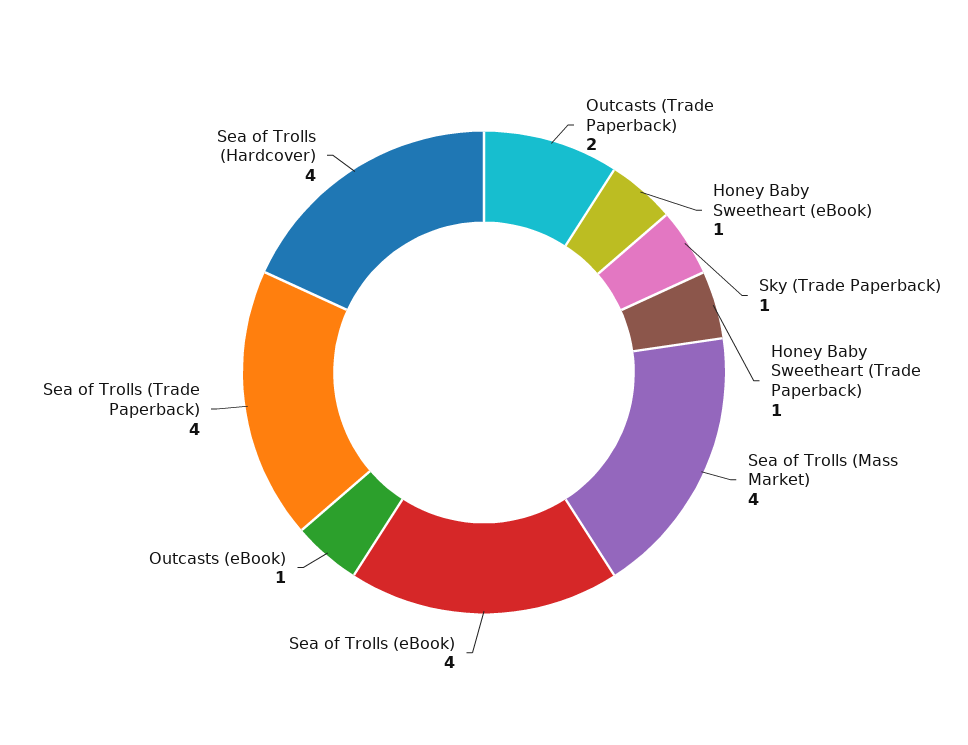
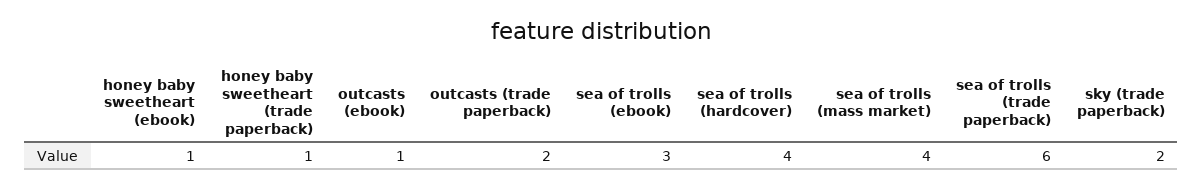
Sky (Trade Paperback): 1 -> 2
Sea of Trolls (eBook): 4 -> 3
Sea of Trolls (Trade Paperback): 4 -> 6

